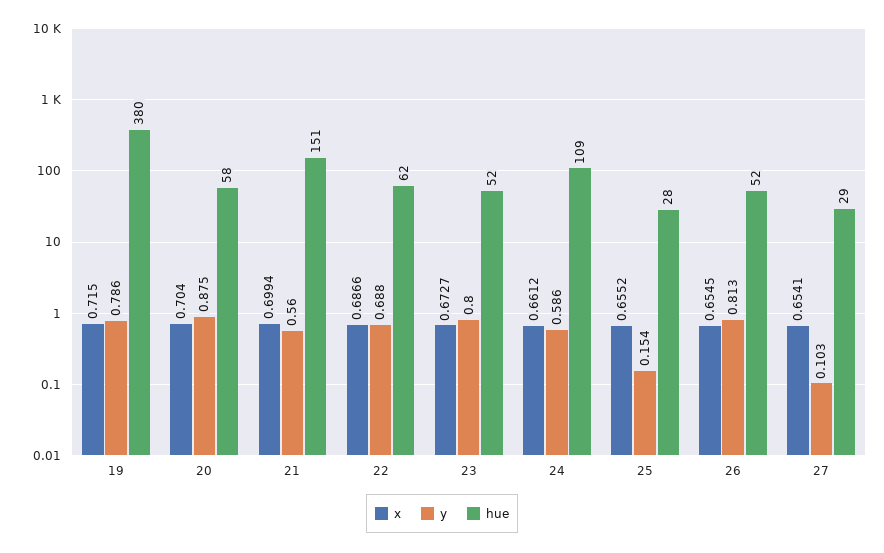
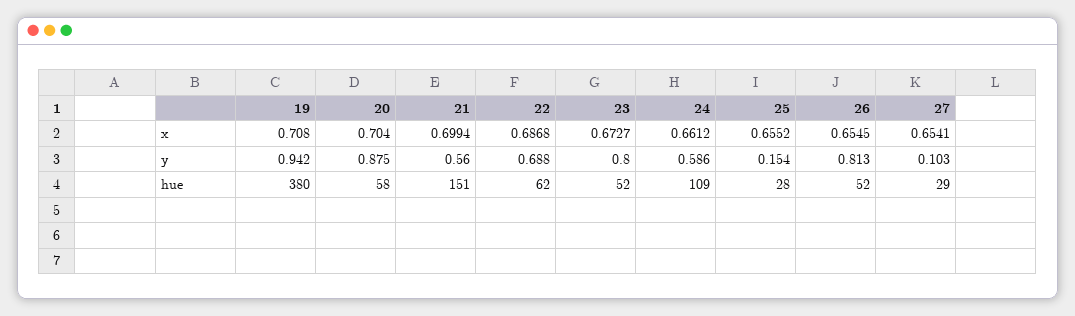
x, 19: 0.715 -> 0.708
y, 19: 0.786 -> 0.942
x, 22: 0.6866 -> 0.6868

